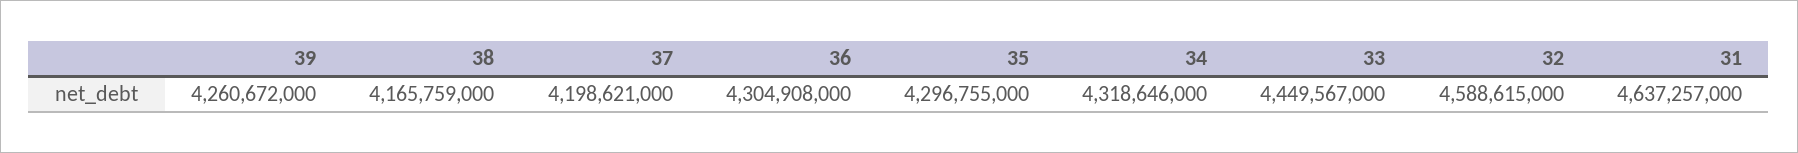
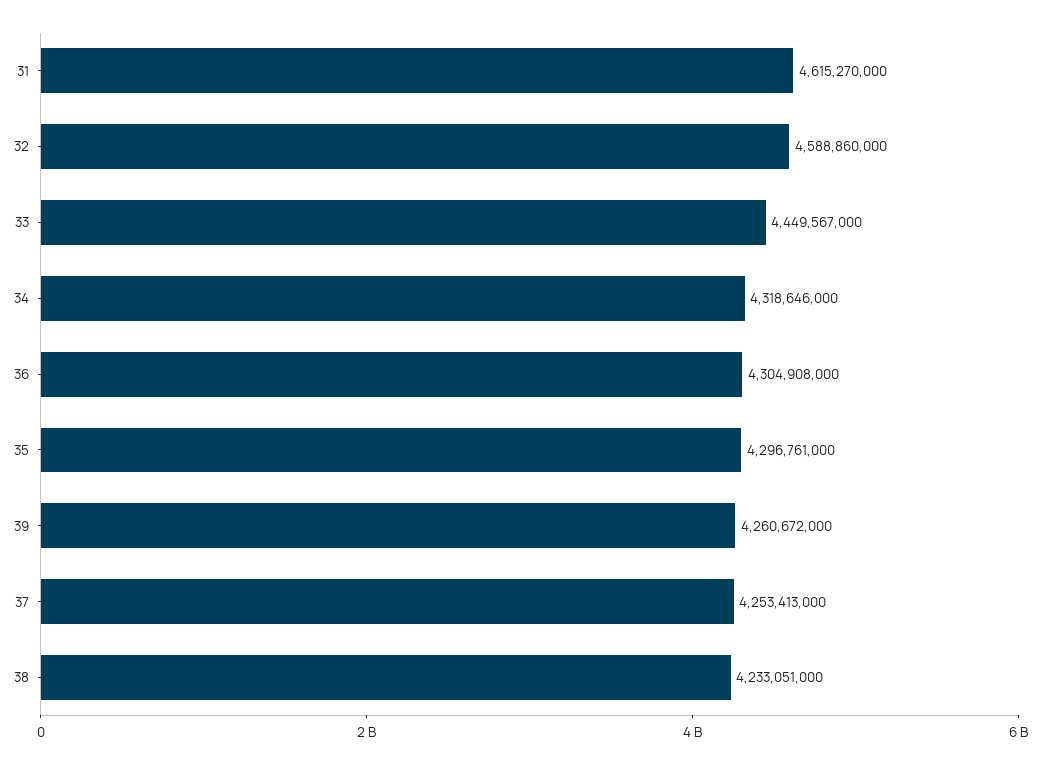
38: 4165759000 -> 4233051000
37: 4198621000 -> 4253413000
35: 4296755000 -> 4296761000
32: 4588615000 -> 4588860000
31: 4637257000 -> 4615270000

